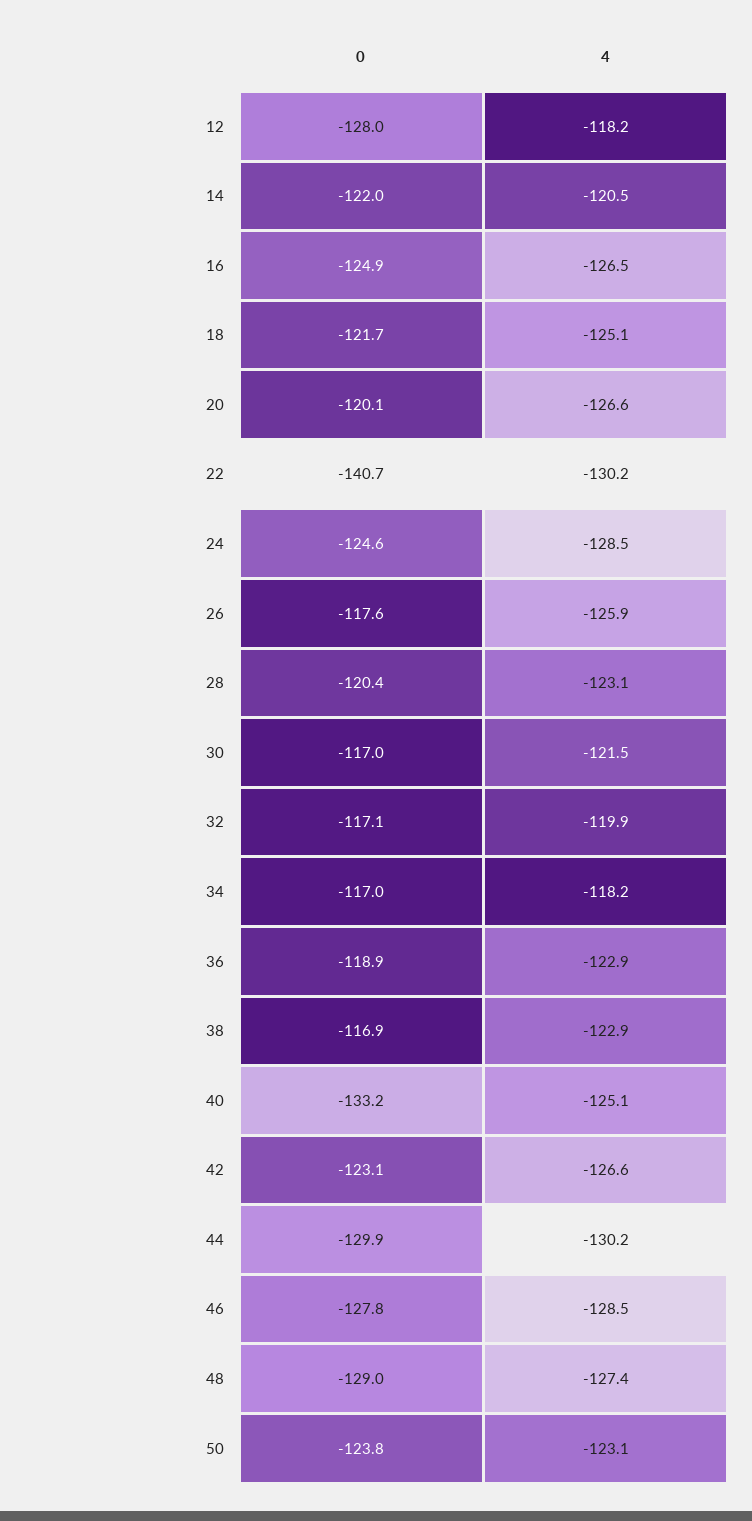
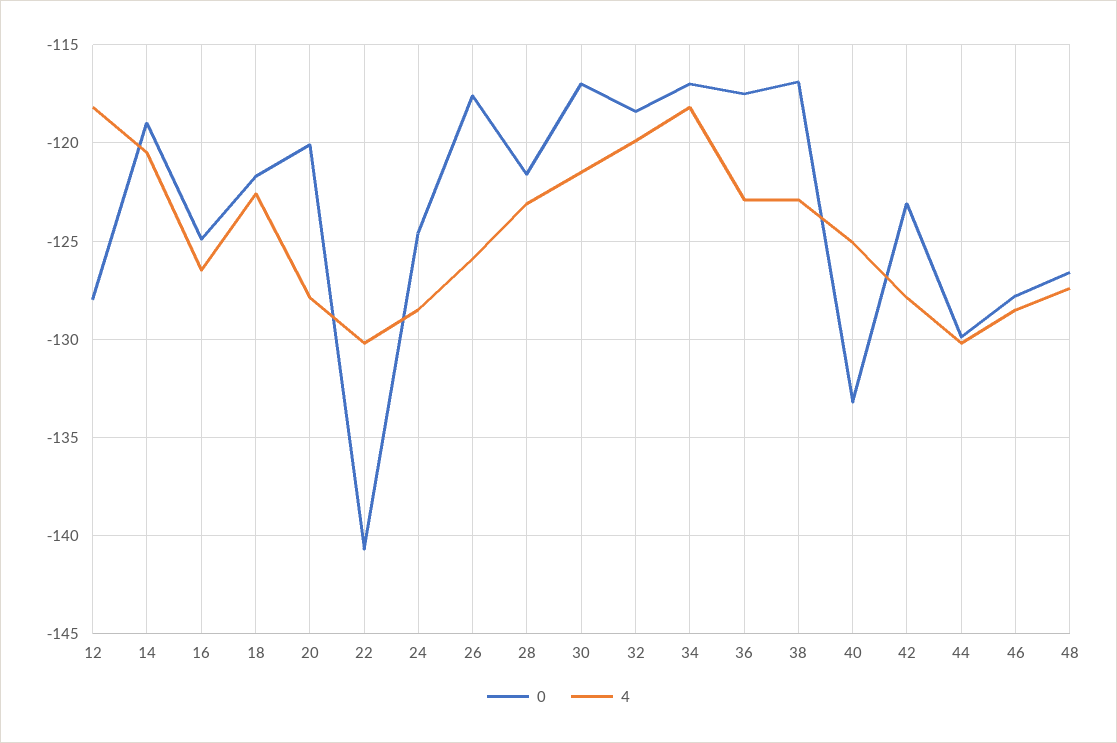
0, 14: -122 -> -119
4, 18: -125.1 -> -122.5
4, 20: -126.6 -> -128
0, 28: -120.4 -> -121.5
0, 32: -117.1 -> -118.5
0, 36: -118.9 -> -117.5
4, 42: -126.6 -> -128
0, 48: -129 -> -126.5
0, 50: -123.8 -> none
4, 50: -123.1 -> none

